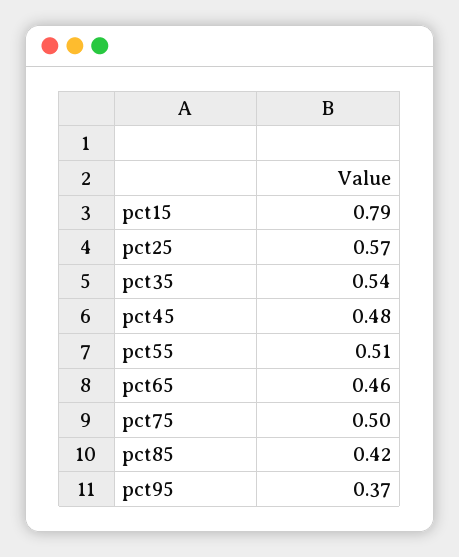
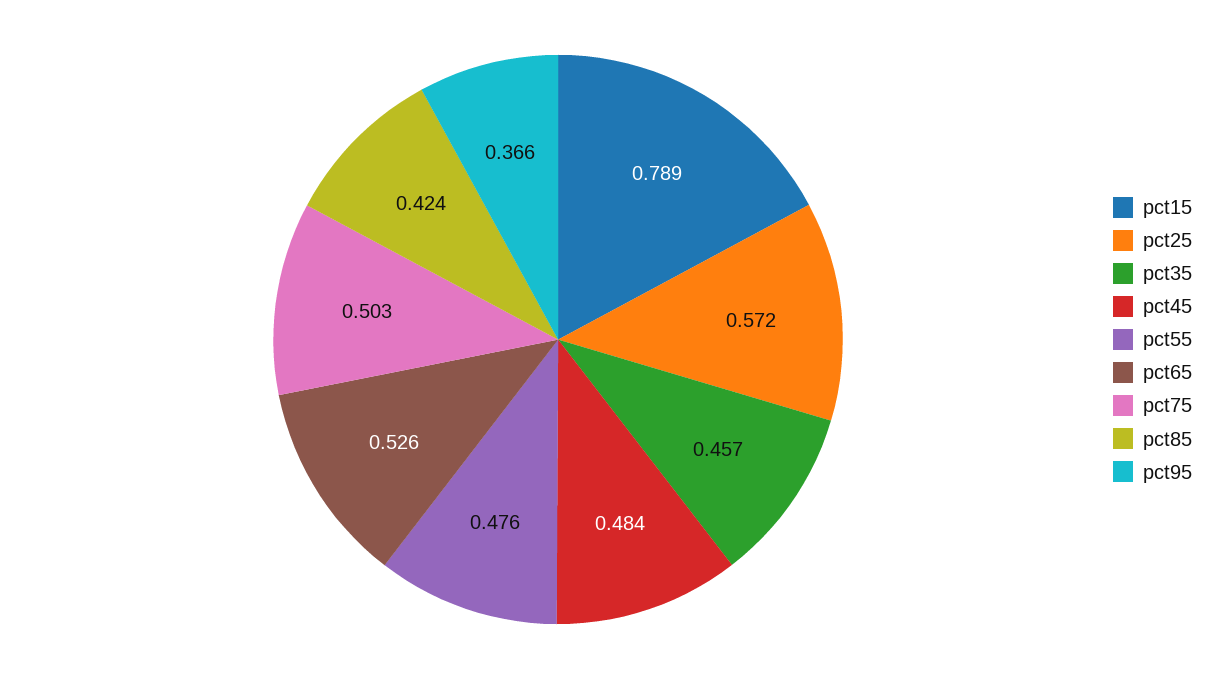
pct35: 0.54 -> 0.457
pct55: 0.51 -> 0.476
pct65: 0.46 -> 0.526

